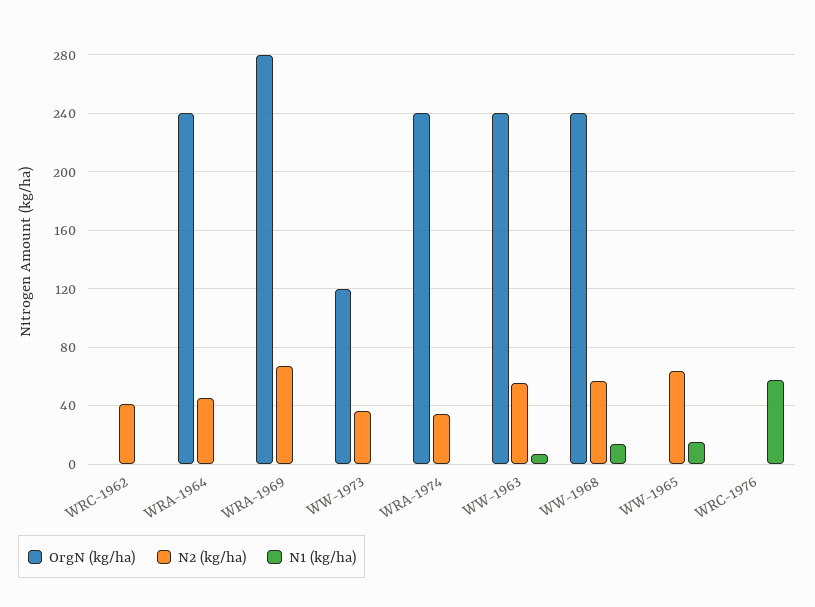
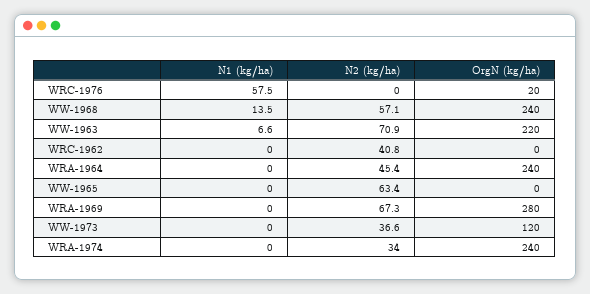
OrgN (kg/ha), WW-1963: 240 -> 220
N2 (kg/ha), WW-1963: 55 -> 70.9
N1 (kg/ha), WW-1965: 15 -> 0
OrgN (kg/ha), WRC-1976: 0 -> 20

